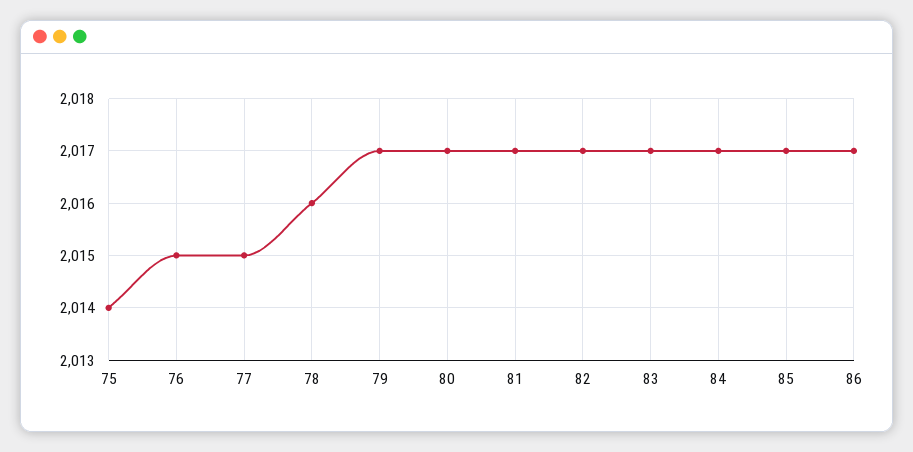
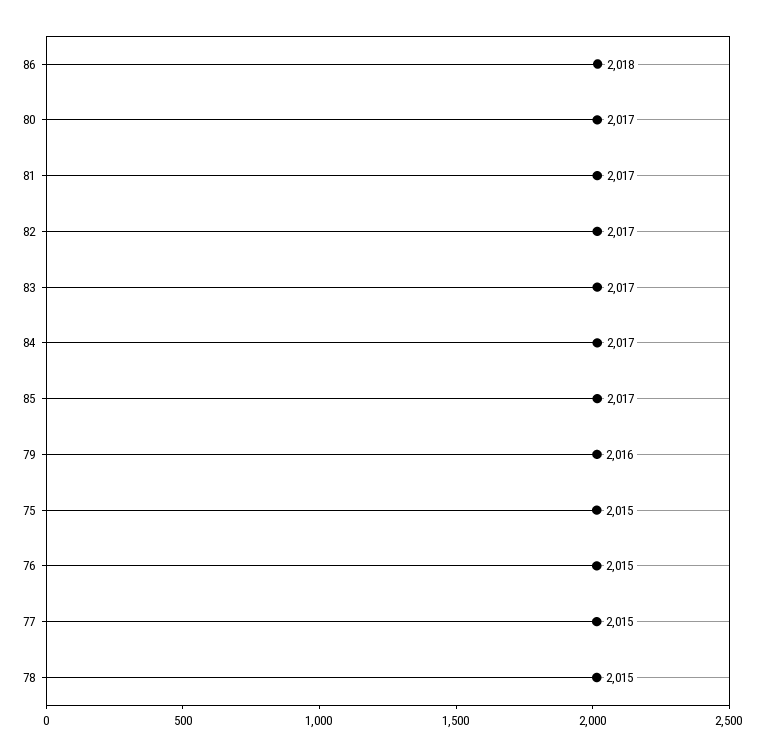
75: 2014 -> 2015
78: 2016 -> 2015
79: 2017 -> 2016
86: 2017 -> 2018

